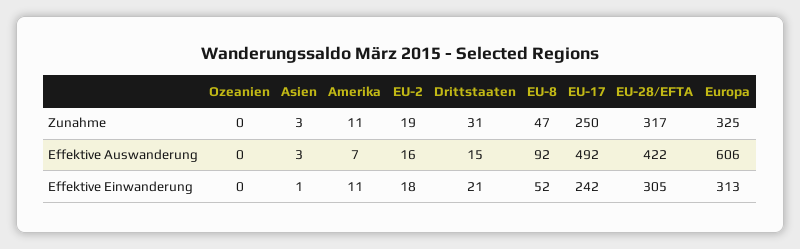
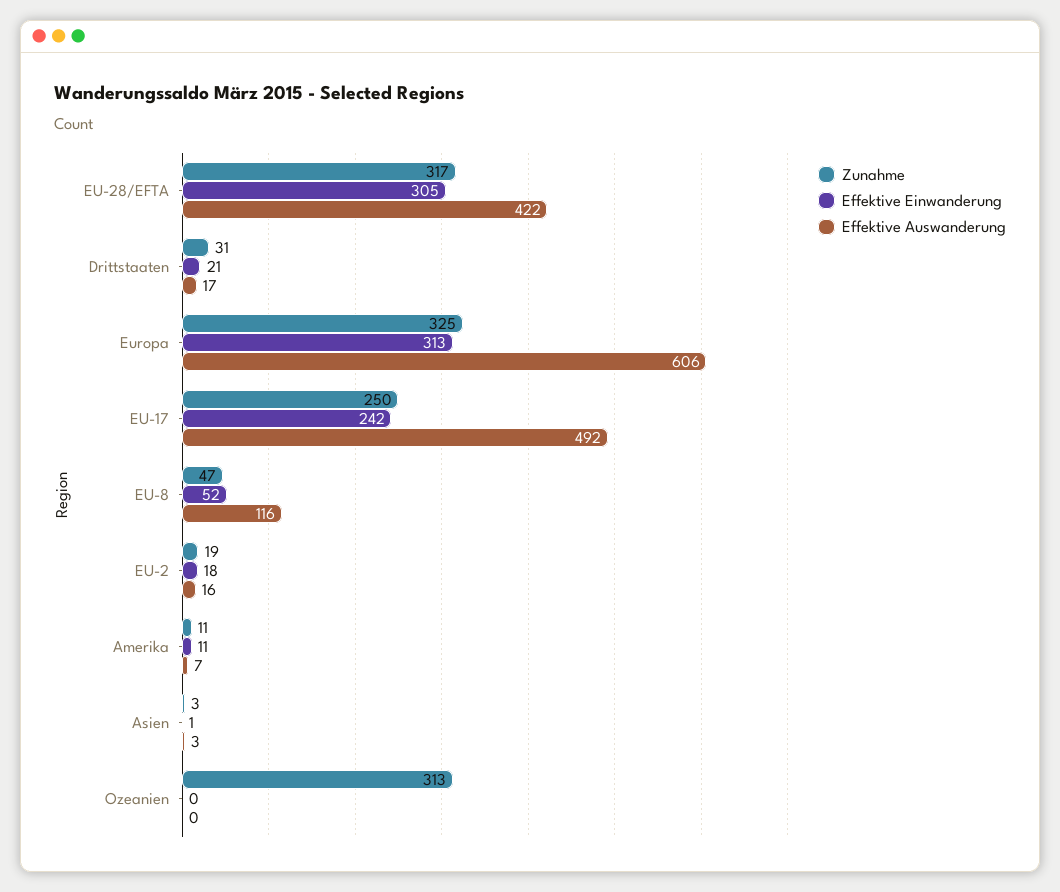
Zunahme, Ozeanien: 0 -> 313
Effektive Auswanderung, Drittstaaten: 15 -> 17
Effektive Auswanderung, EU-8: 92 -> 116

